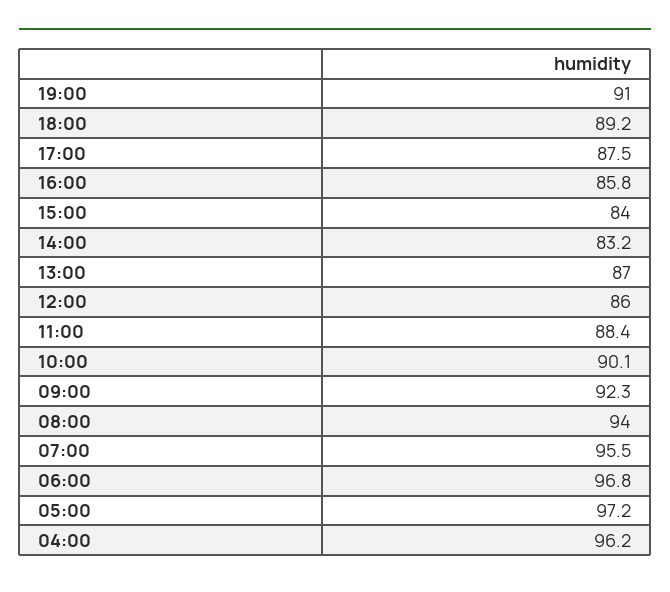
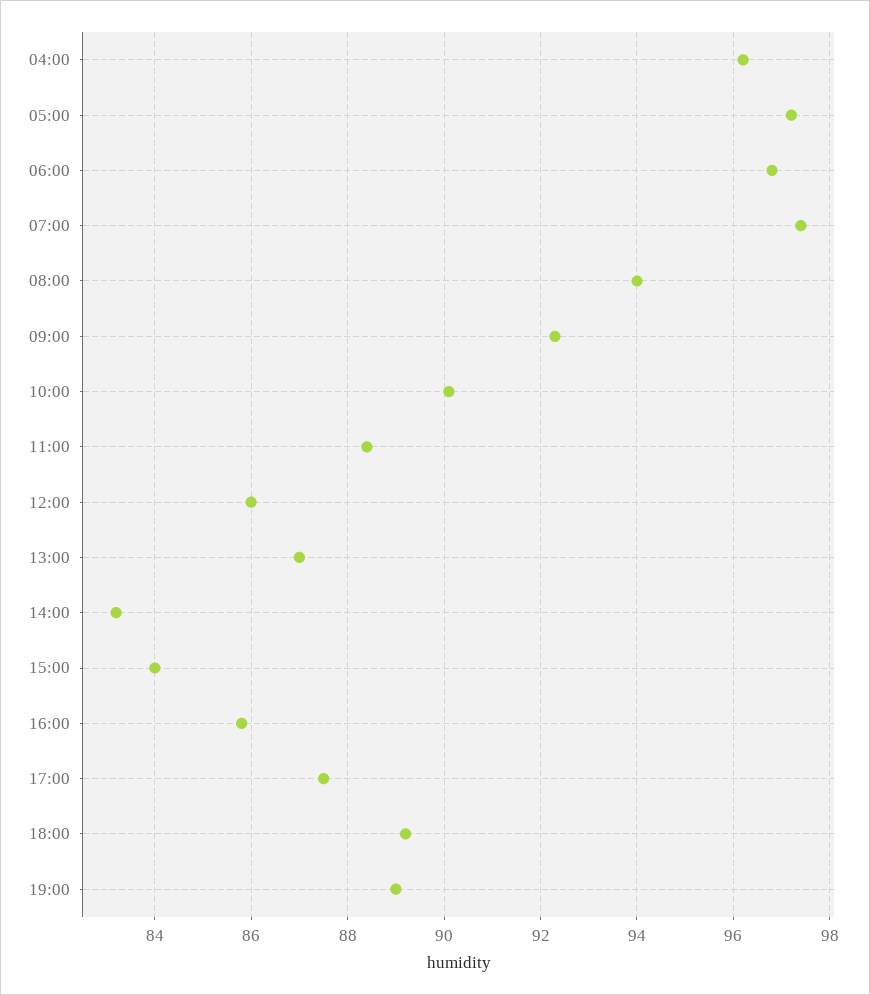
19:00: 91 -> 89
07:00: 95.5 -> 97.5

